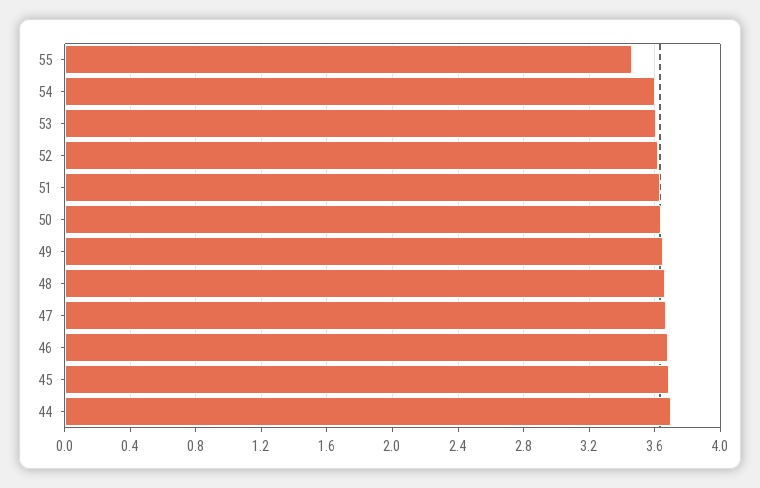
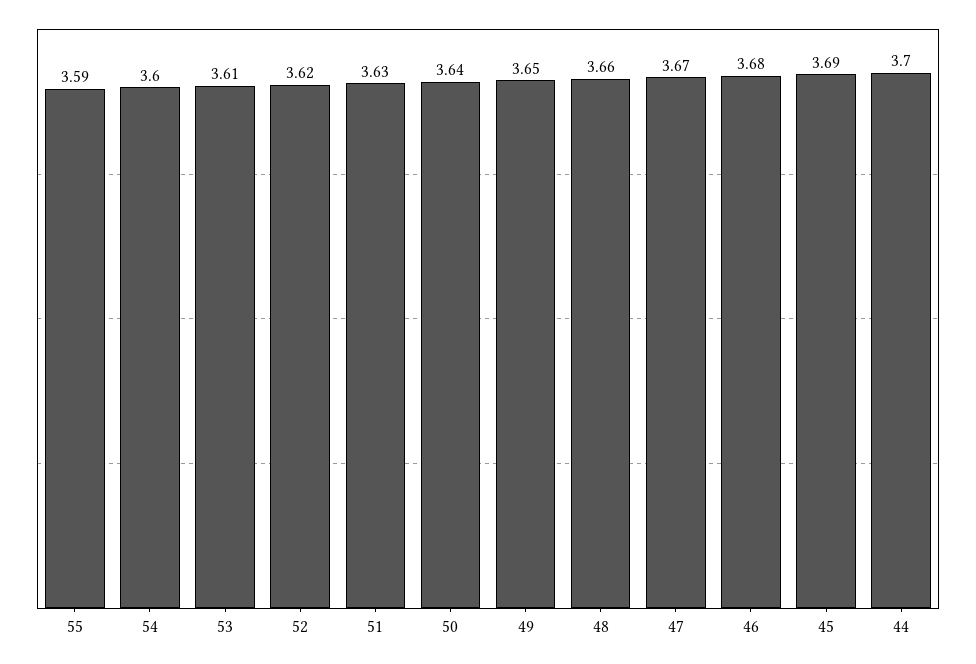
55: 3.45 -> 3.59

